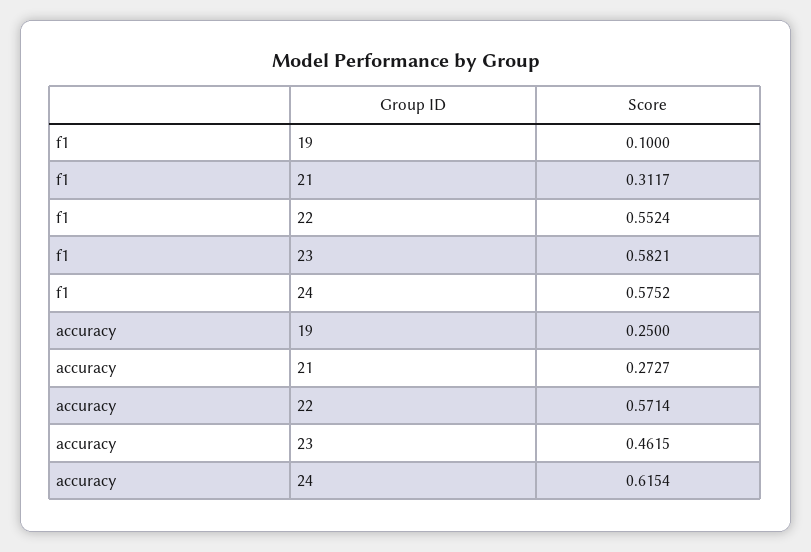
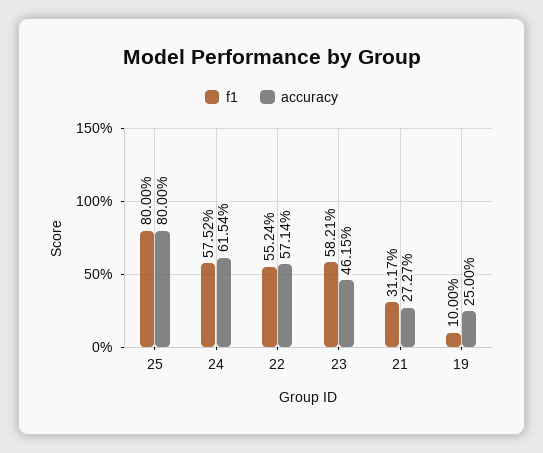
f1, 25: none -> 0.8
accuracy, 25: none -> 0.8

